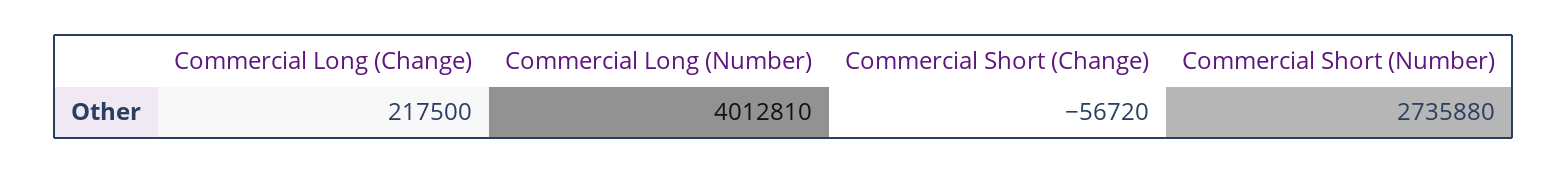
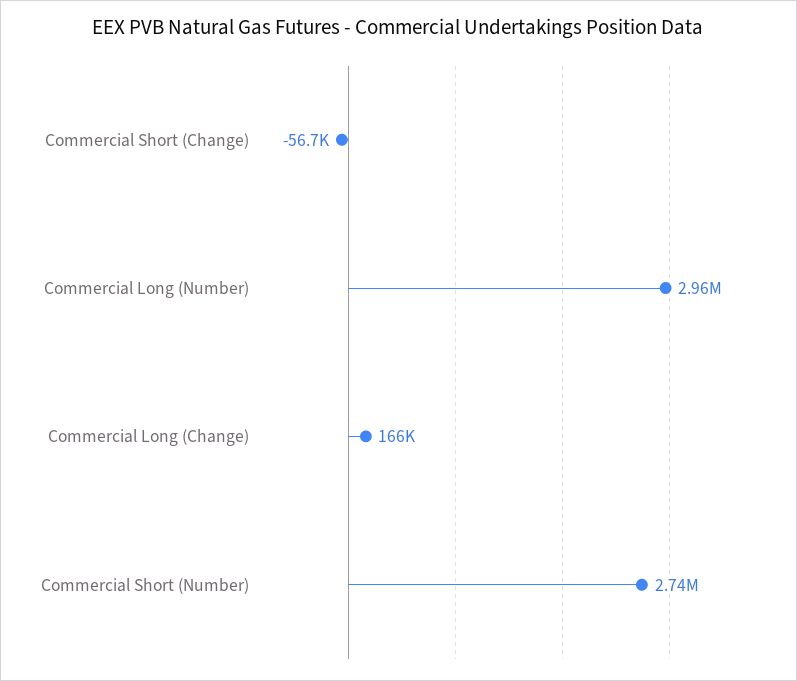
Commercial Long (Change): 217500 -> 166000
Commercial Long (Number): 4012810 -> 2960000

